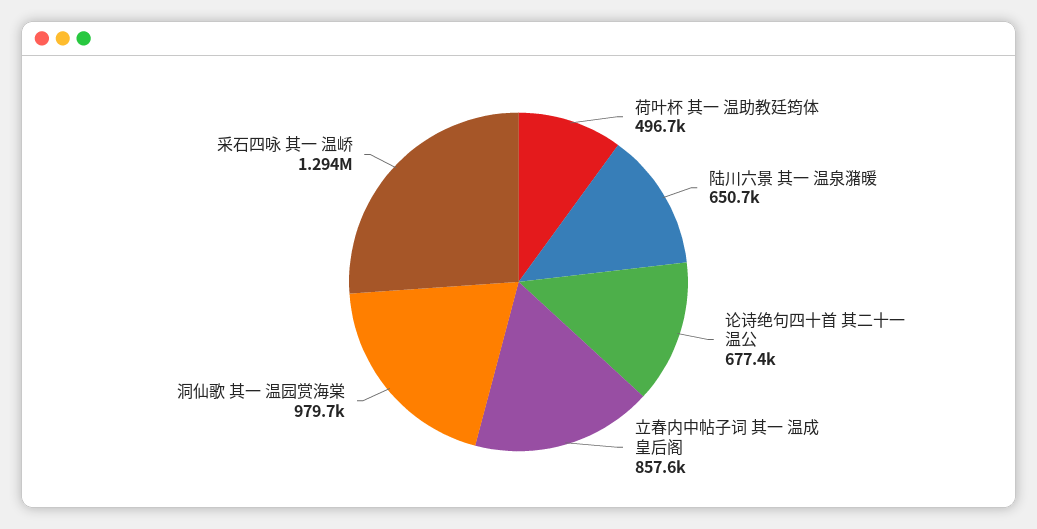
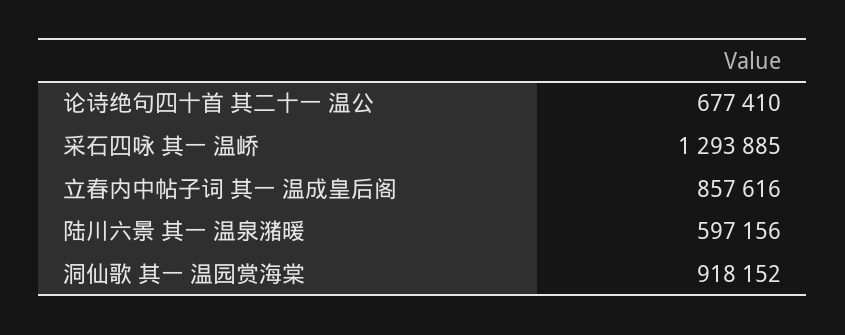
荷叶杯 其一 温助教廷筠体: 496700 -> none
陆川六景 其一 温泉潴暖: 650700 -> 597156
洞仙歌 其一 温园赏海棠: 979700 -> 918152

